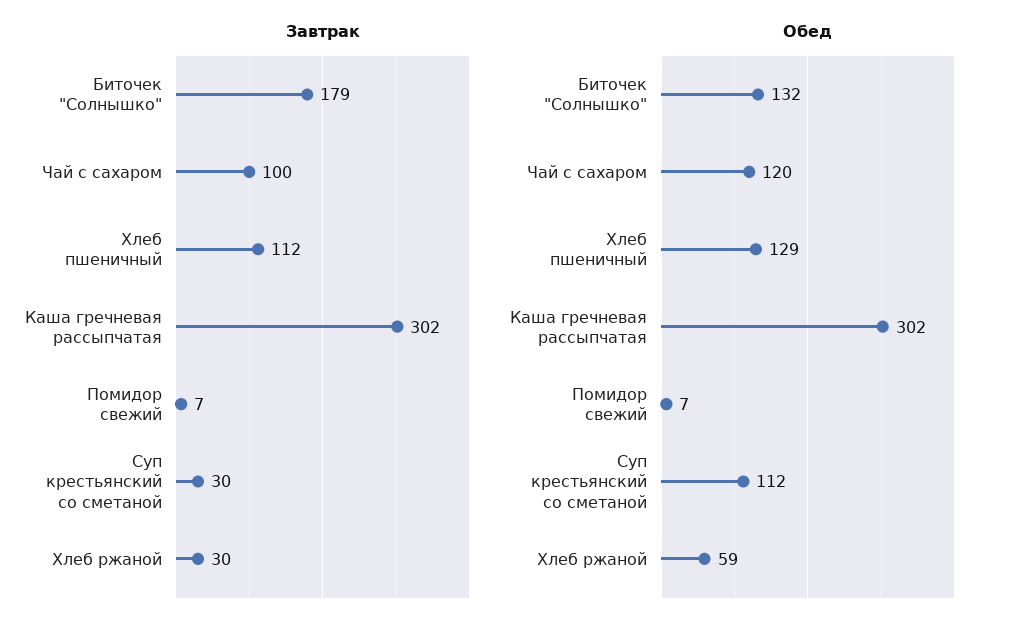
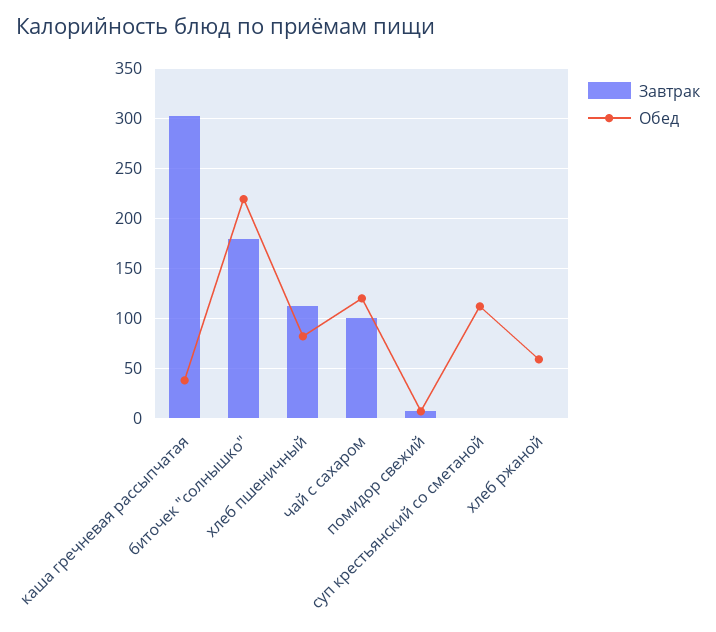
Завтрак, Суп крестьянский со сметаной: 30 -> 0
Завтрак, Хлеб ржаной: 30 -> 0
Обед, Биточек "Солнышко": 132 -> 220
Обед, Хлеб пшеничный: 129 -> 80
Обед, Каша гречневая рассыпчатая: 302 -> 40

